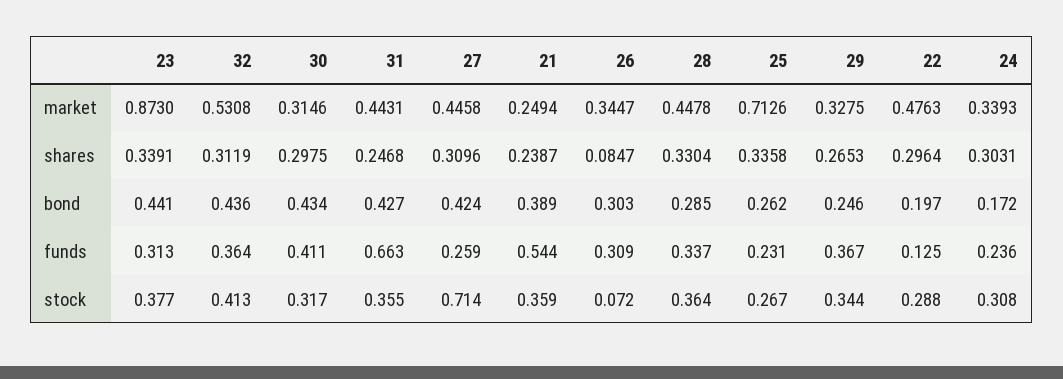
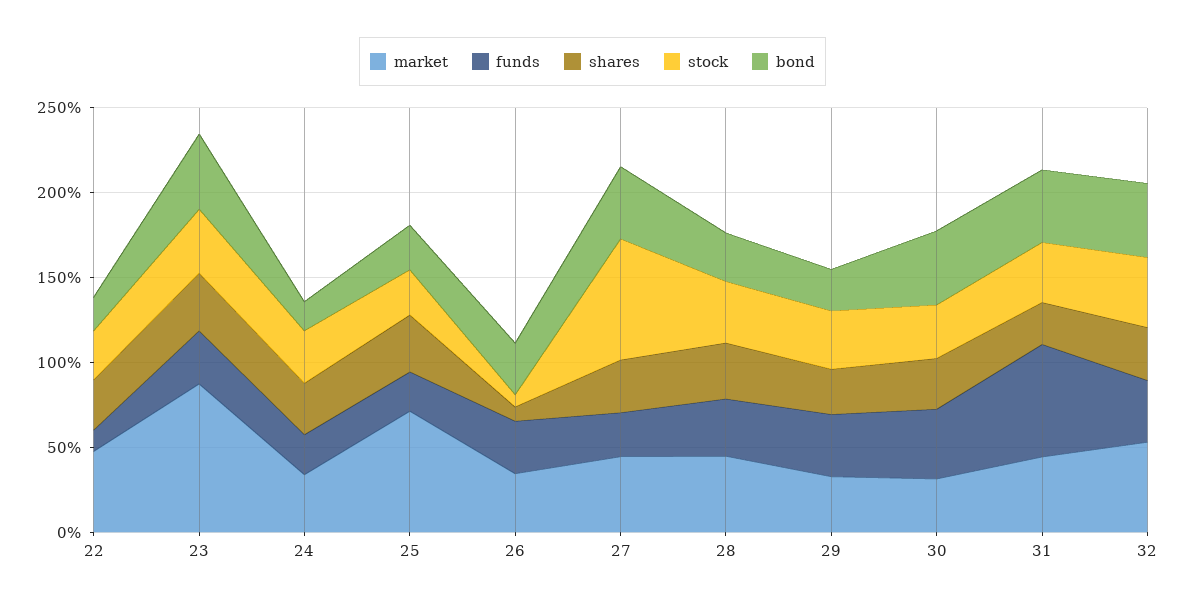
market, 21: 0.2494 -> none
shares, 21: 0.2387 -> none
bond, 21: 0.389 -> none
funds, 21: 0.544 -> none
stock, 21: 0.359 -> none

